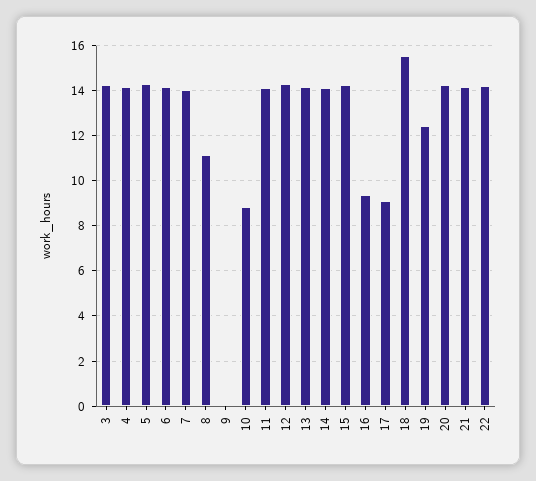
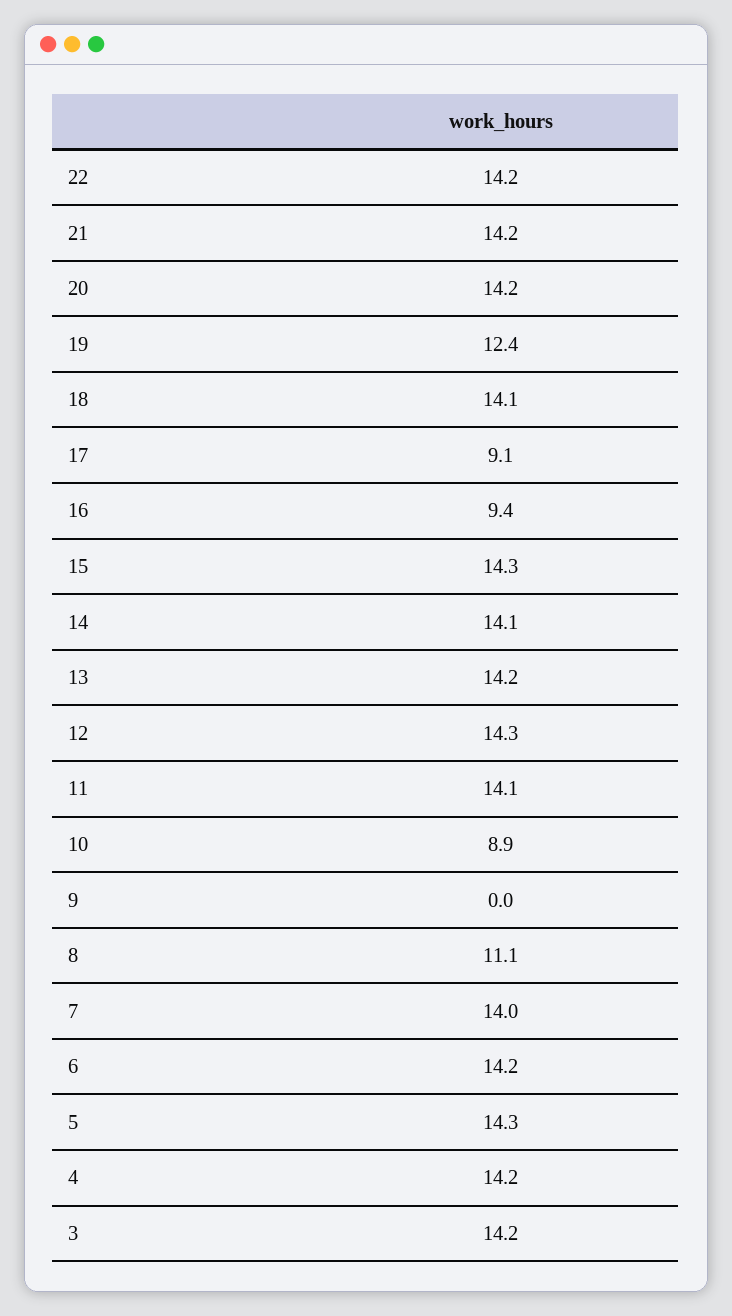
18: 15.5 -> 14.1

